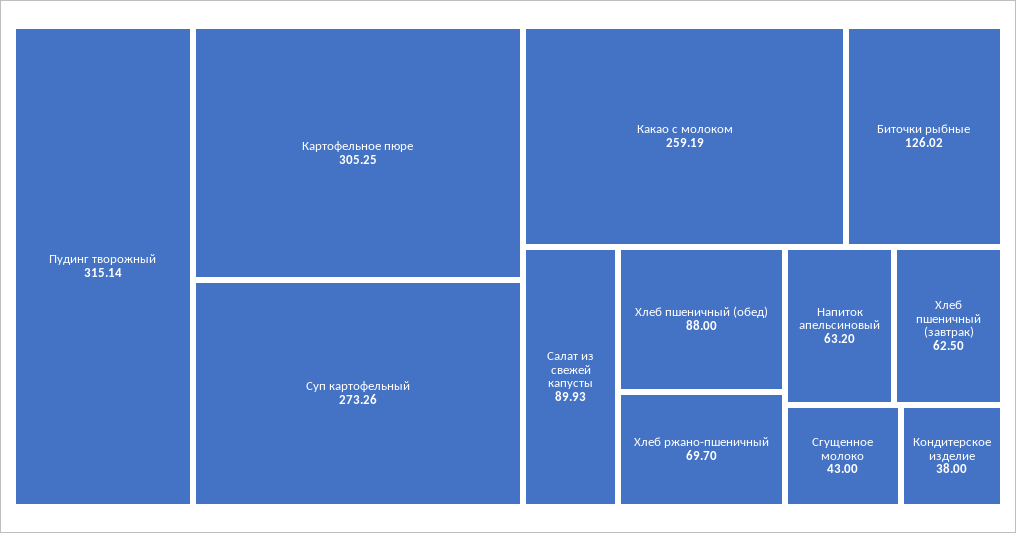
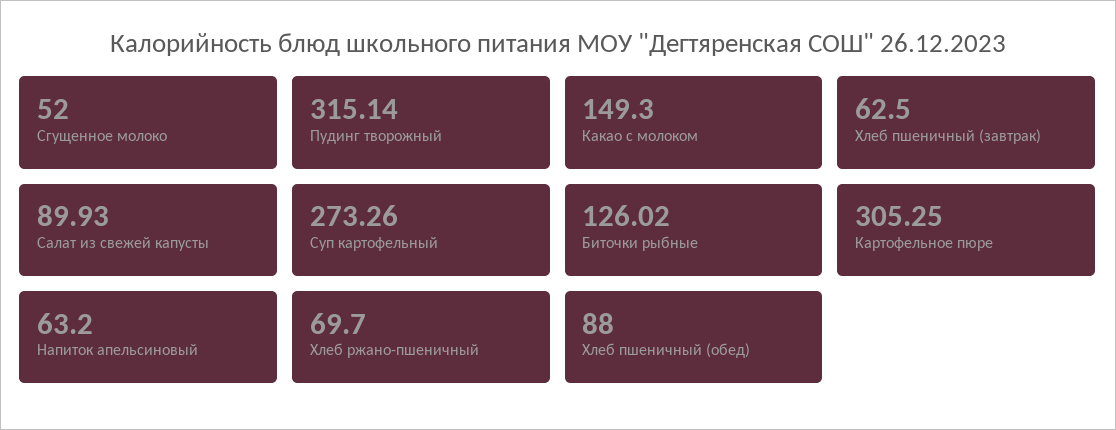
Какао с молоком: 259.19 -> 149.3
Сгущенное молоко: 43 -> 52
Кондитерское изделие: 38 -> none

